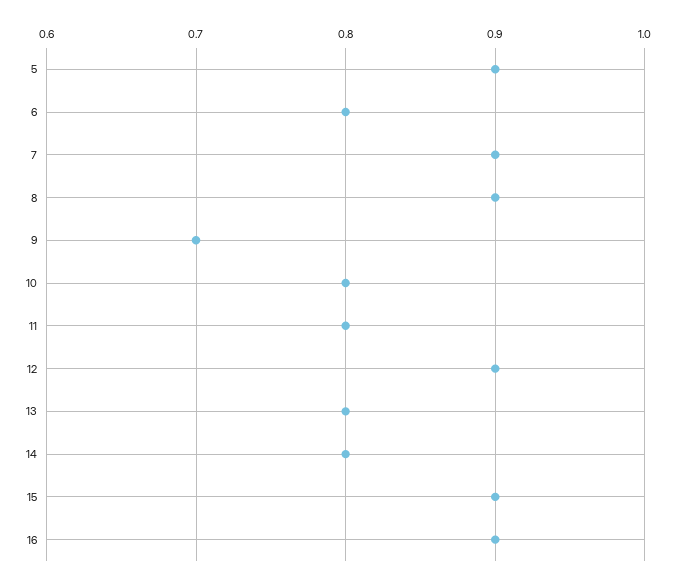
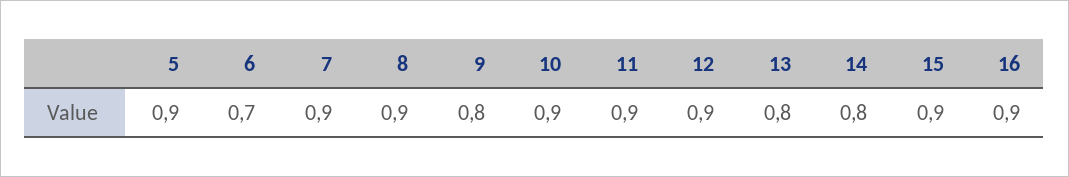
6: 0.8 -> 0.7
9: 0.7 -> 0.8
10: 0.8 -> 0.9
11: 0.8 -> 0.9

